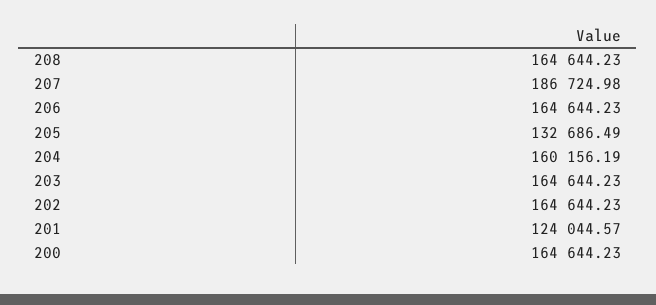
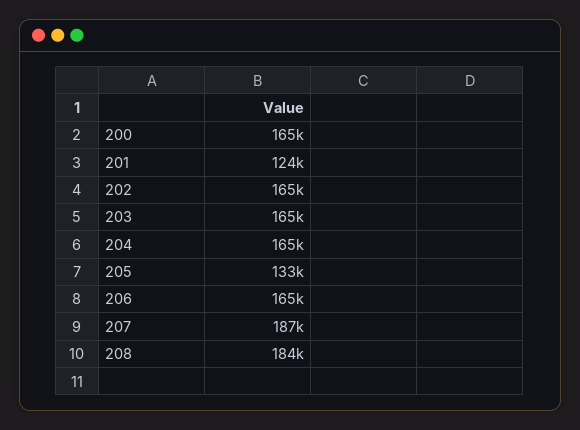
208: 164644.23 -> 184000
204: 160156.19 -> 165000

